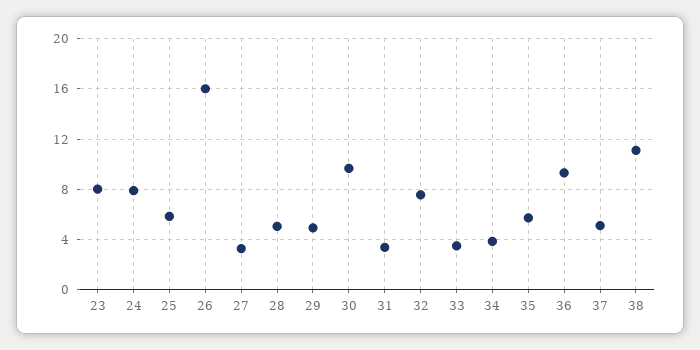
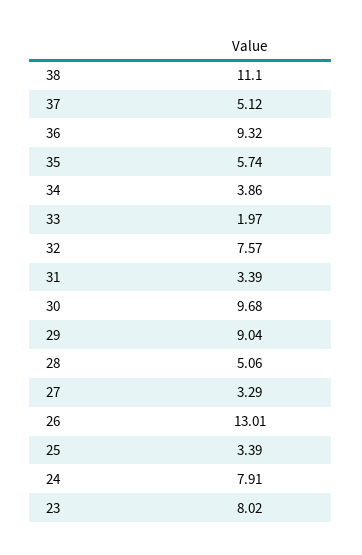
25: 6 -> 3.39
26: 16 -> 13.01
29: 5 -> 9.04
33: 3.5 -> 1.97

